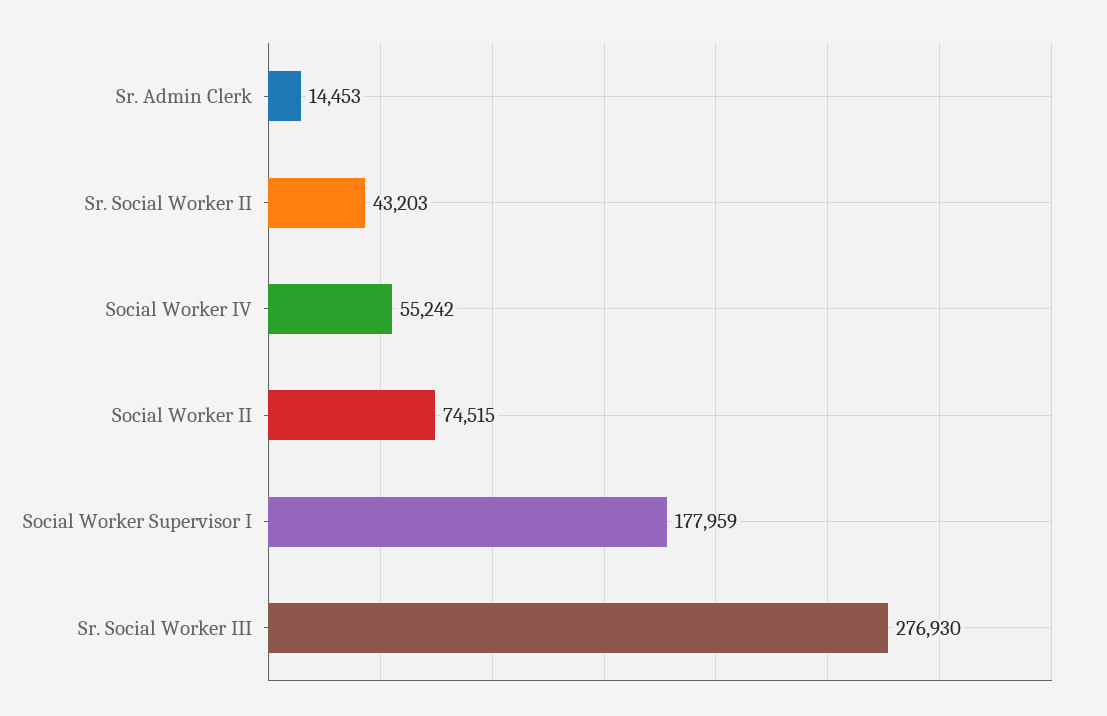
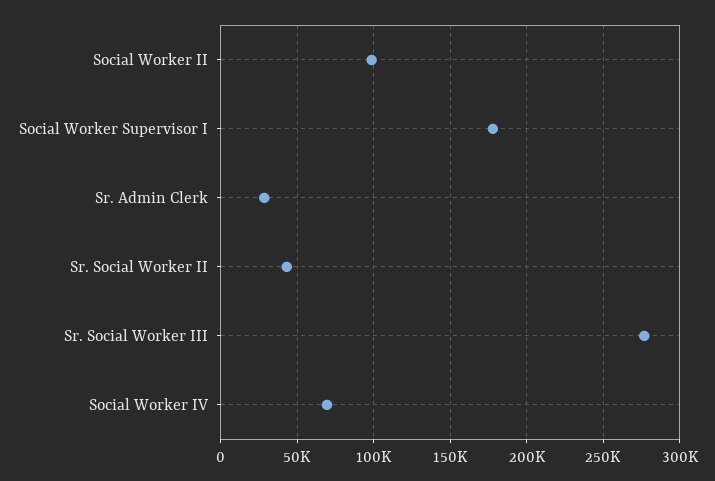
Sr. Admin Clerk: 14453 -> 30000
Social Worker IV: 55242 -> 70000
Social Worker II: 74515 -> 100000

